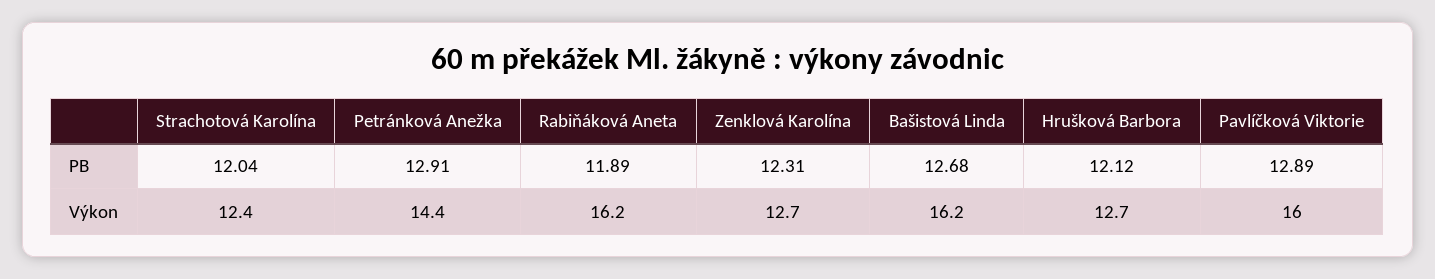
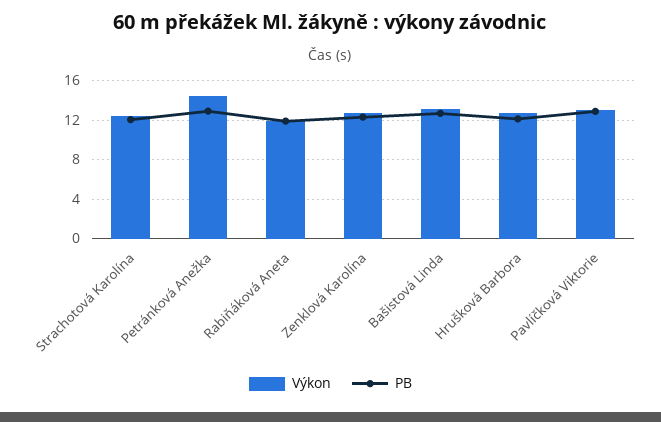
Výkon, Rabiňáková Aneta: 16.2 -> 12
Výkon, Bašistová Linda: 16.2 -> 13
Výkon, Pavlíčková Viktorie: 16 -> 13

